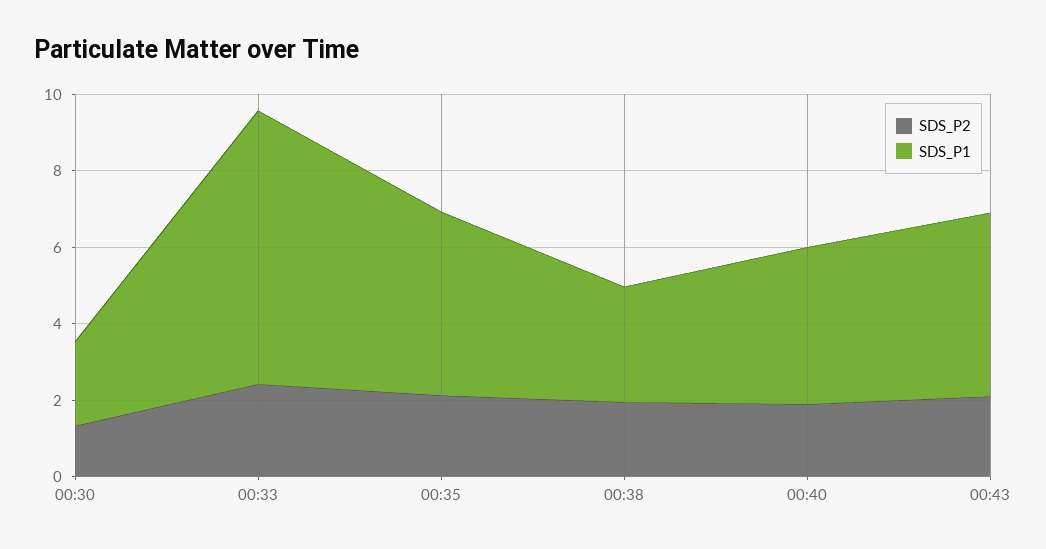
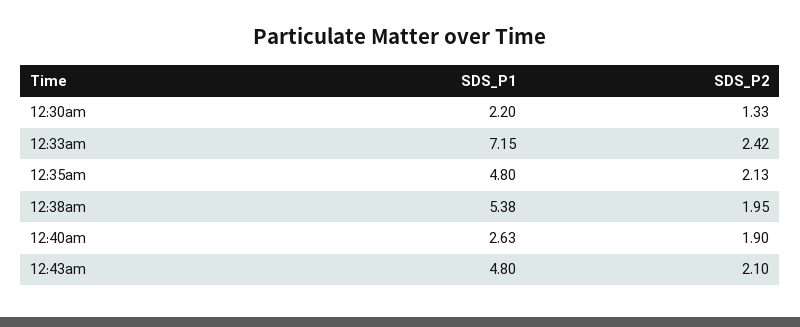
SDS_P1, 00:38: 3 -> 5.38
SDS_P1, 00:40: 4 -> 2.63

